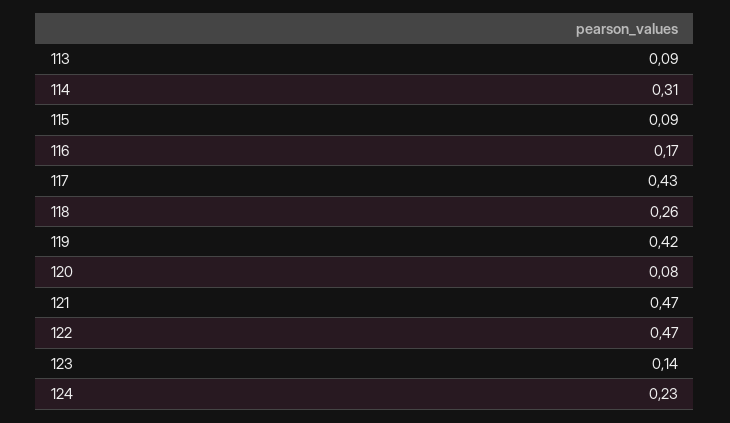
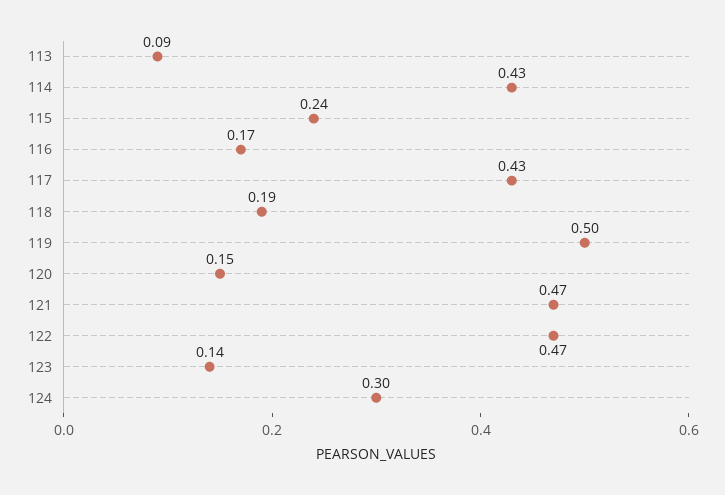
114: 0.31 -> 0.43
115: 0.09 -> 0.24
118: 0.26 -> 0.19
119: 0.42 -> 0.5
120: 0.08 -> 0.15
124: 0.23 -> 0.3

